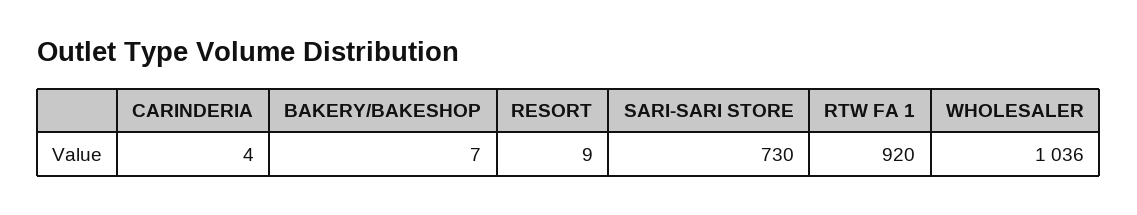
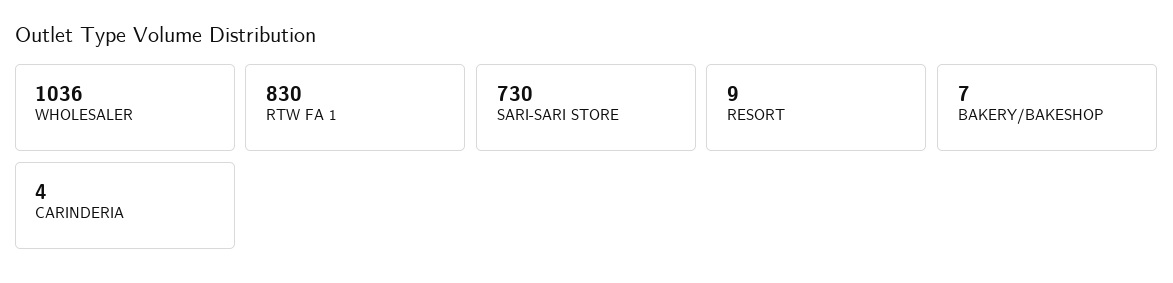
RTW FA 1: 920 -> 830

